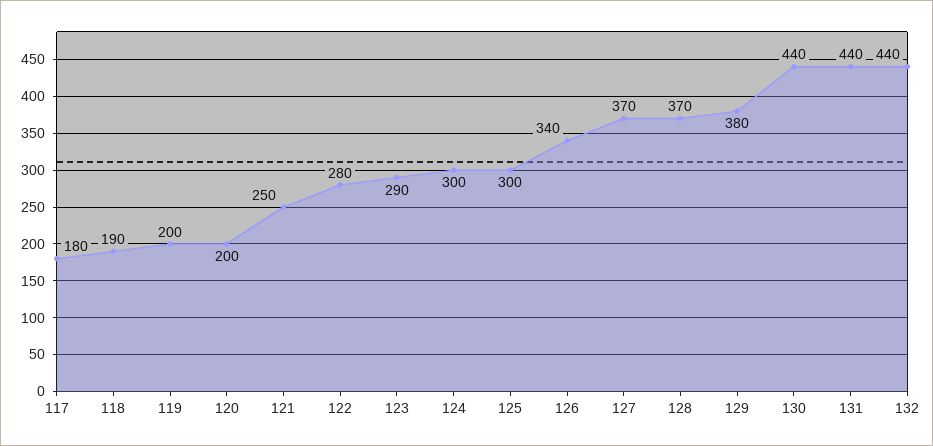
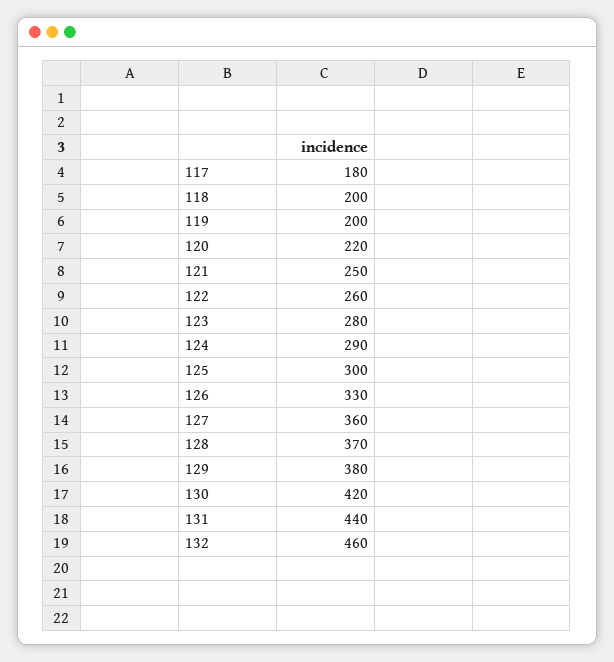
118: 190 -> 200
120: 200 -> 220
122: 280 -> 260
123: 290 -> 280
124: 300 -> 290
126: 340 -> 330
127: 370 -> 360
130: 440 -> 420
132: 440 -> 460

